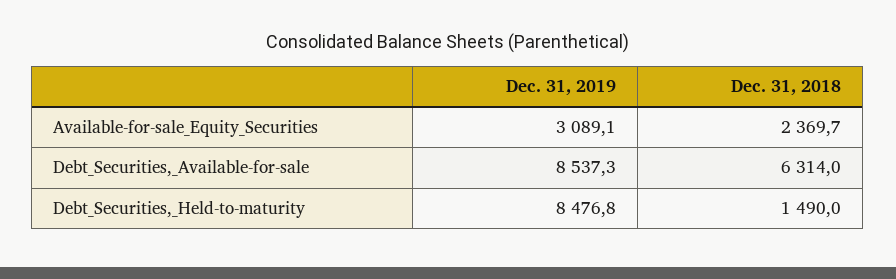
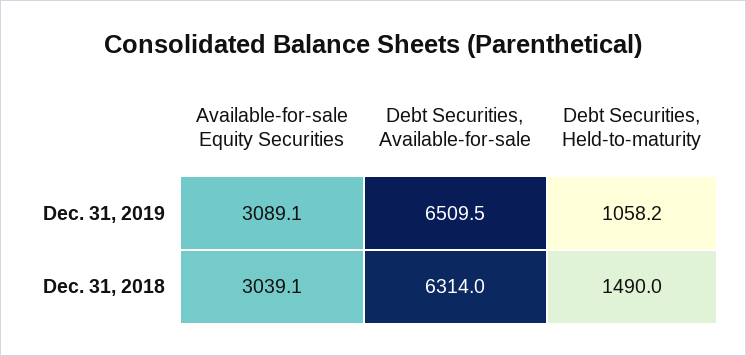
Dec. 31, 2018, Available-for-sale_Equity_Securities: 2369.7 -> 3039.1
Dec. 31, 2019, Debt_Securities,_Available-for-sale: 8537.3 -> 6509.5
Dec. 31, 2019, Debt_Securities,_Held-to-maturity: 8476.8 -> 1058.2

